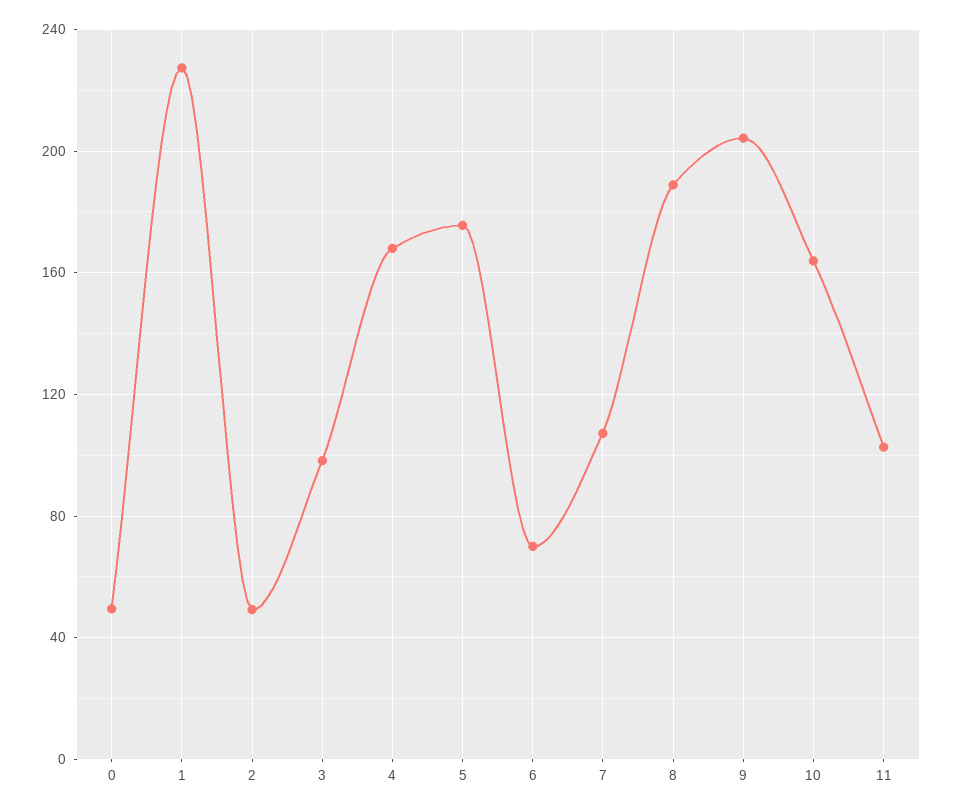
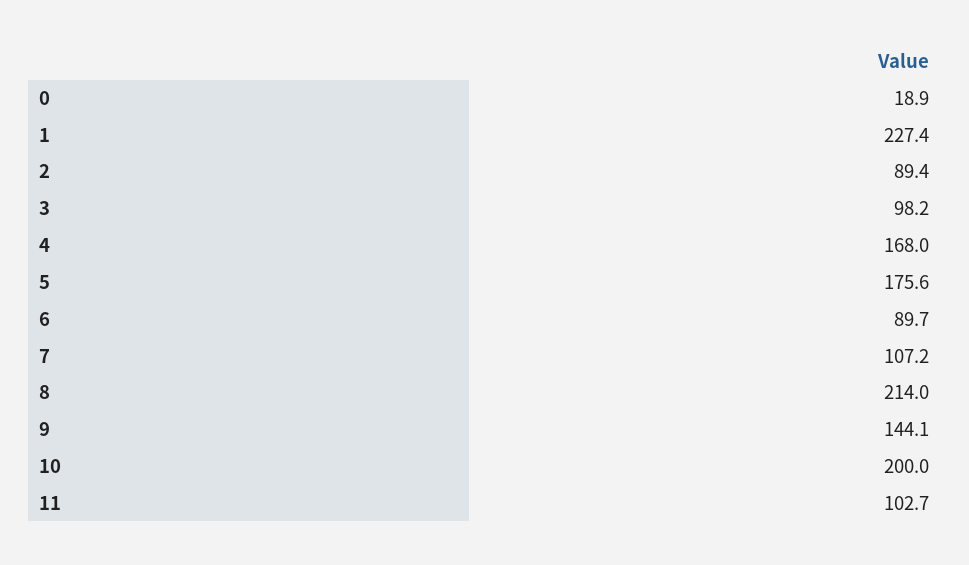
0: 50 -> 18.9
2: 50 -> 89.4
6: 70 -> 89.7
8: 190 -> 214
9: 205 -> 144.1
10: 165 -> 200

